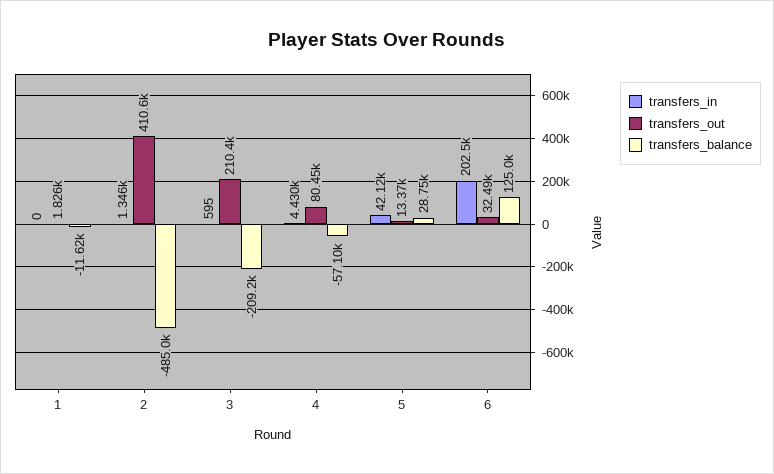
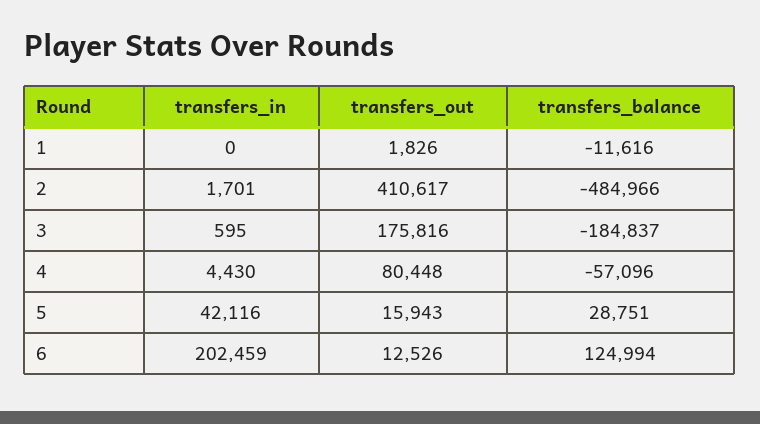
transfers_in, 2: 1346 -> 1701
transfers_out, 3: 210400 -> 175816
transfers_balance, 3: -209200 -> -184837
transfers_out, 5: 13370 -> 15943
transfers_out, 6: 32490 -> 12526

